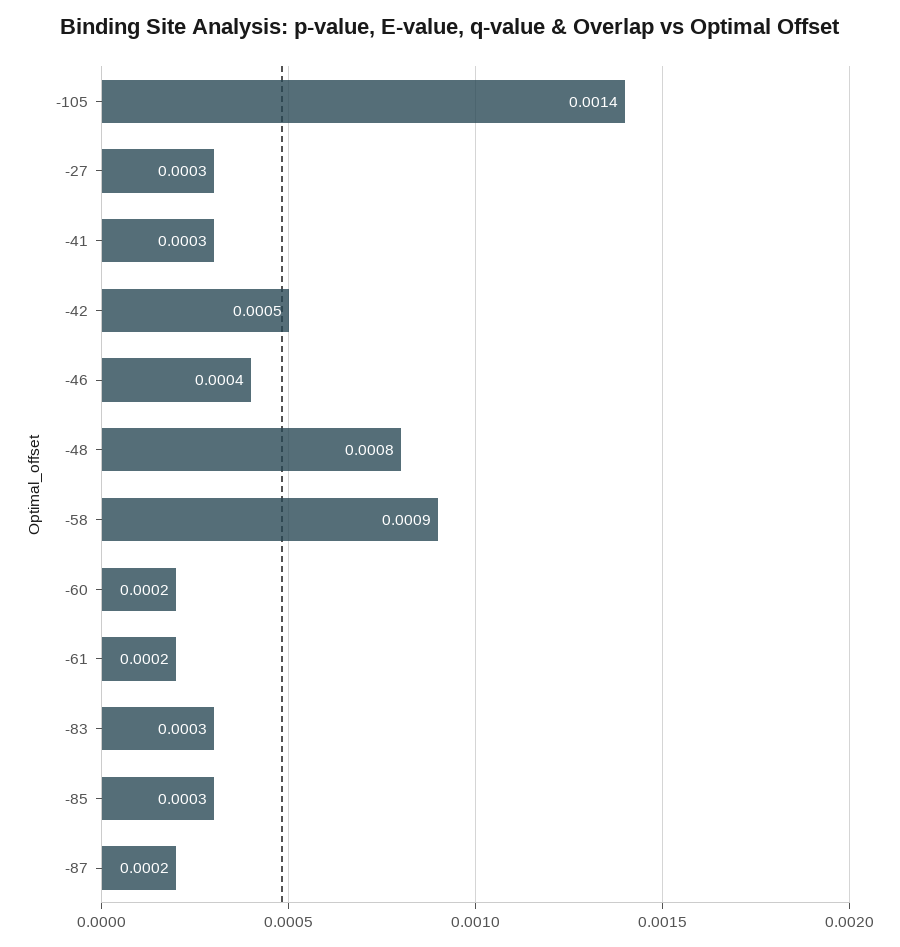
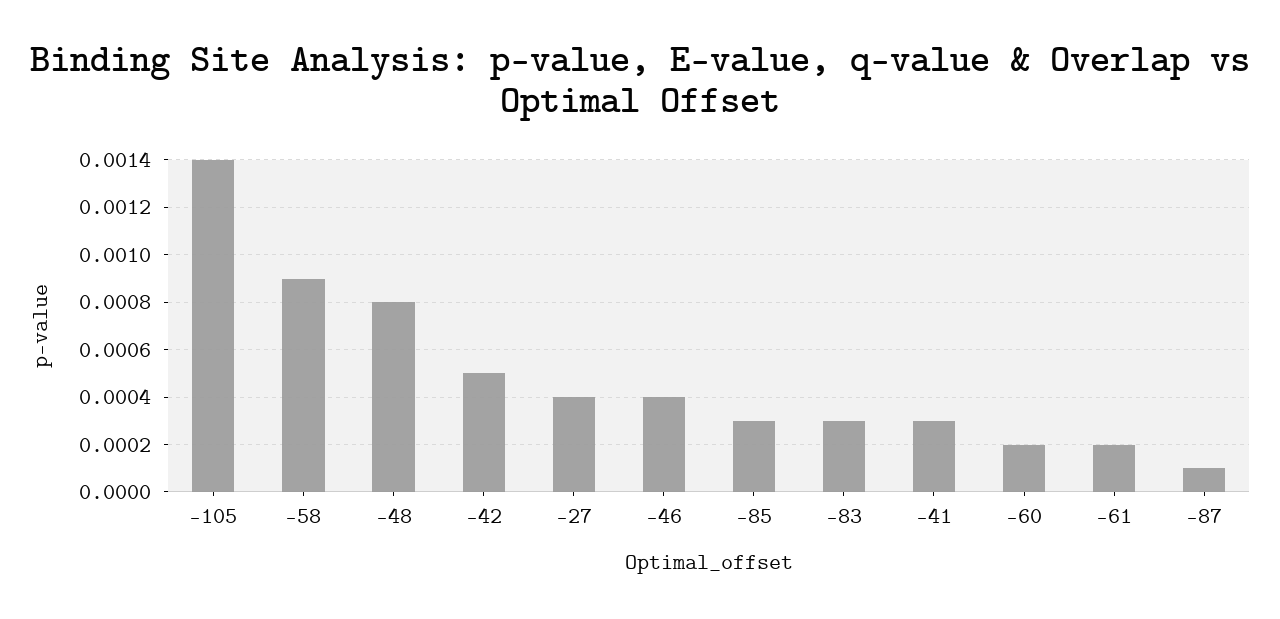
-27: 0.0003 -> 0.0004
-87: 0.0002 -> 0.0001

